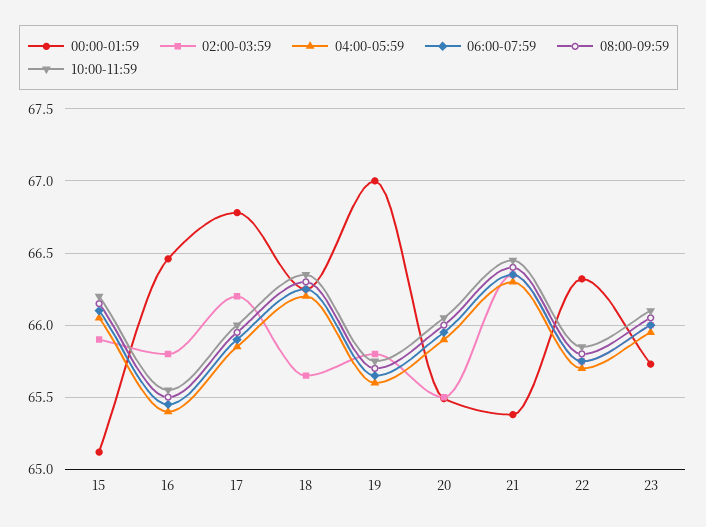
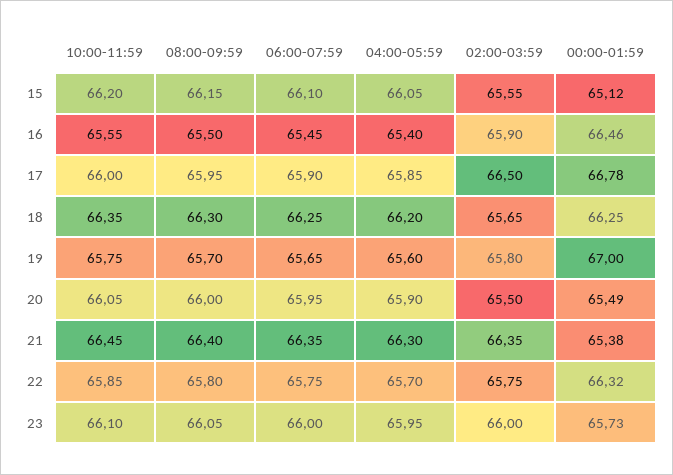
02:00-03:59, 15: 65.9 -> 65.55
02:00-03:59, 16: 65.8 -> 65.9
02:00-03:59, 17: 66.2 -> 66.5

